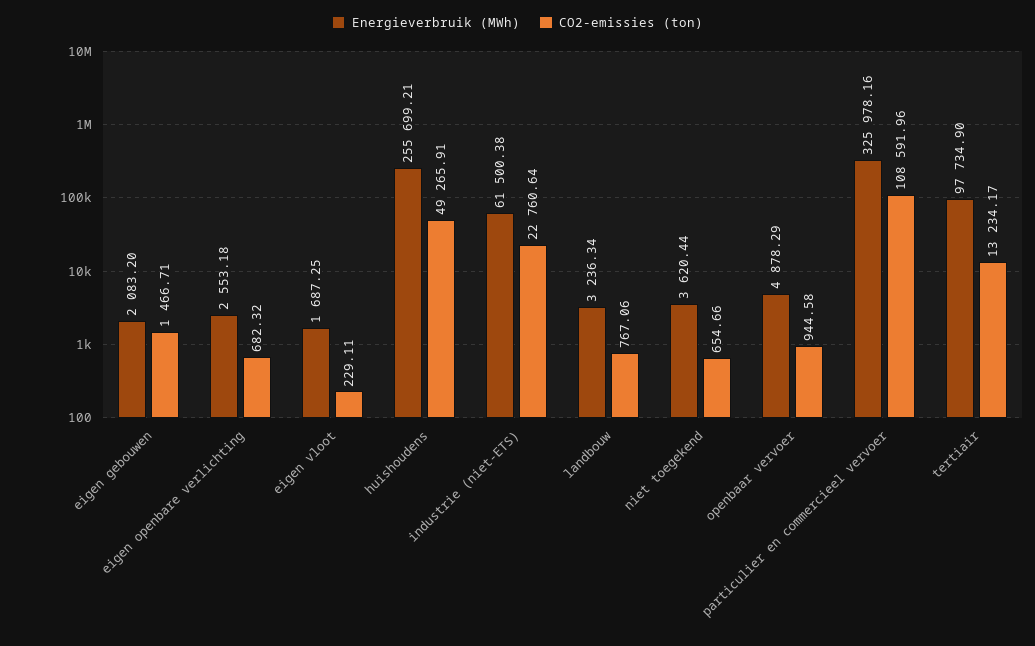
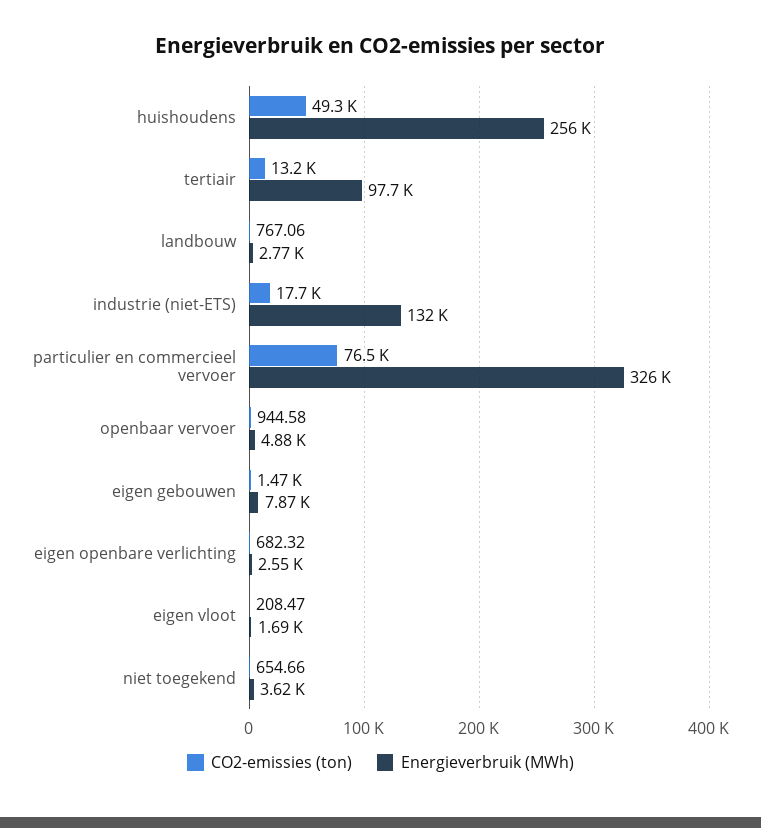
Energieverbruik (MWh), eigen gebouwen: 2083.2 -> 7870
CO2-emissies (ton), eigen vloot: 229.11 -> 208.47
Energieverbruik (MWh), industrie (niet-ETS): 61500.38 -> 132000
CO2-emissies (ton), industrie (niet-ETS): 22760.64 -> 17700
Energieverbruik (MWh), landbouw: 3236.34 -> 2770
CO2-emissies (ton), particulier en commercieel vervoer: 108591.96 -> 76500

